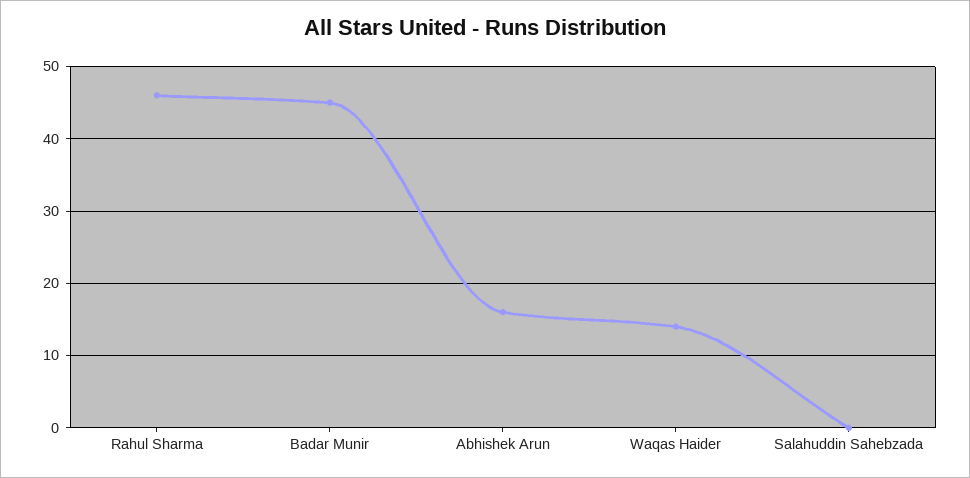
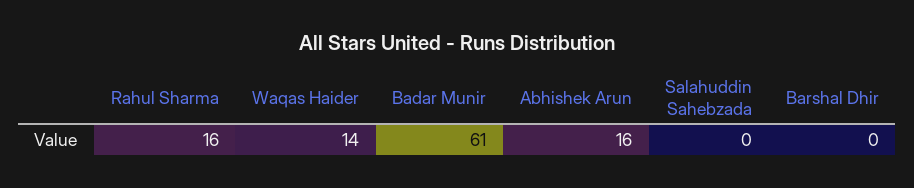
Rahul Sharma: 46 -> 16
Badar Munir: 45 -> 61
Barshal Dhir: none -> 0

